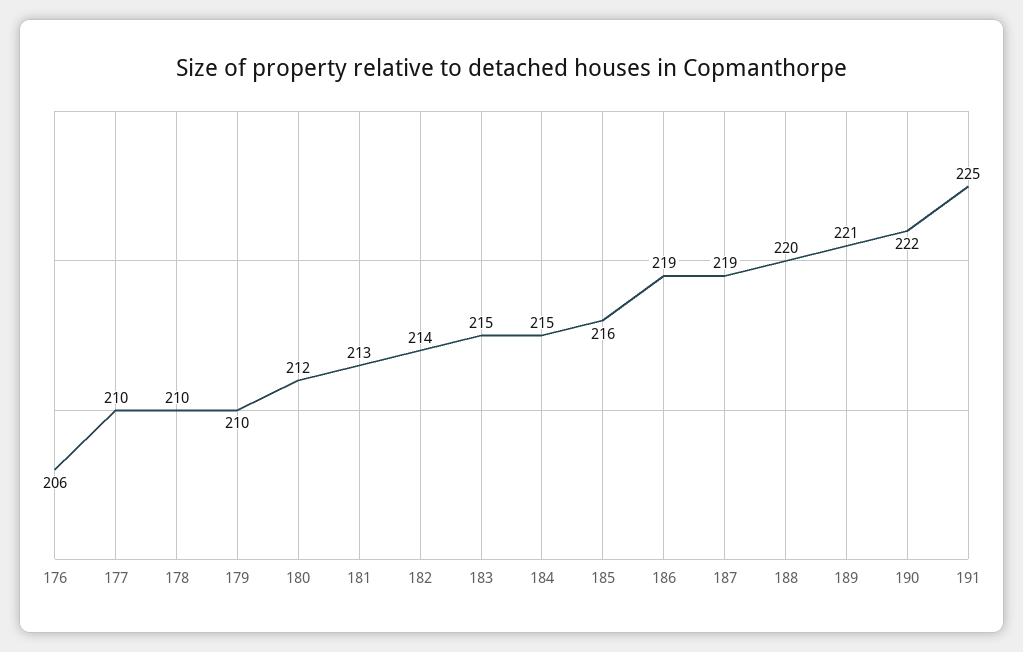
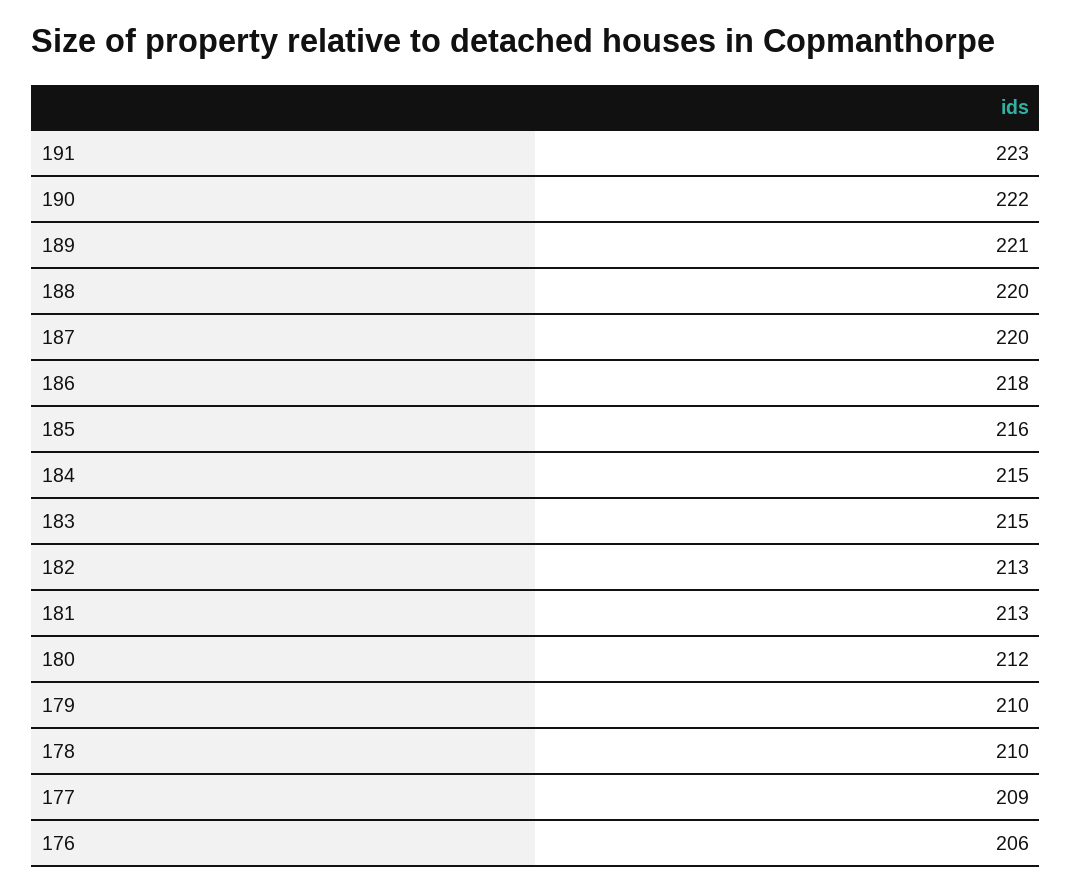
177: 210 -> 209
182: 214 -> 213
186: 219 -> 218
187: 219 -> 220
191: 225 -> 223

